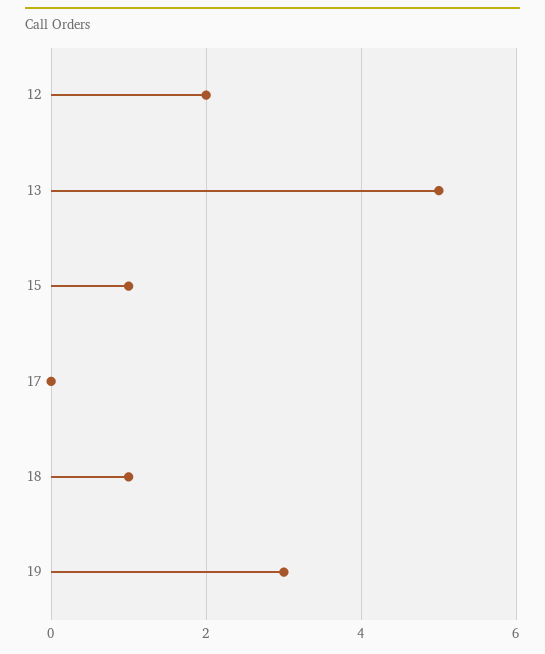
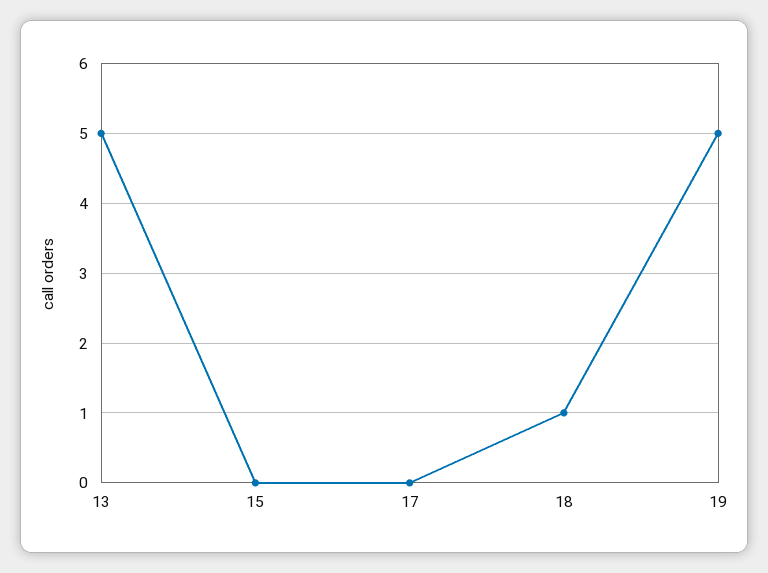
12: 2 -> none
15: 1 -> 0
19: 3 -> 5

